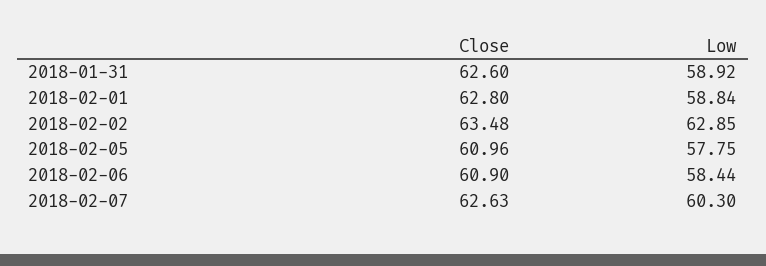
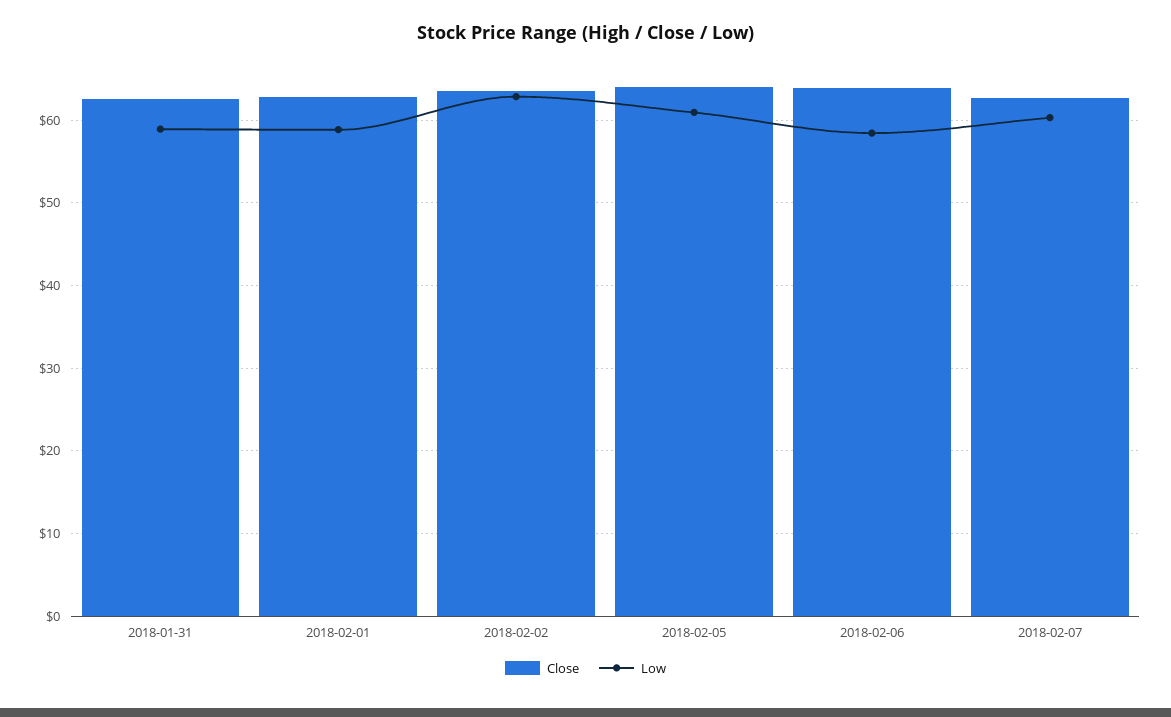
Close, 2018-02-05: 60.96 -> 64
Low, 2018-02-05: 57.75 -> 61
Close, 2018-02-06: 60.9 -> 64

